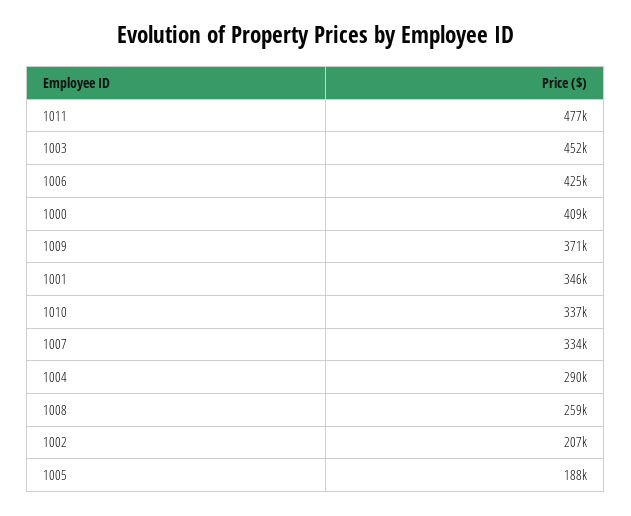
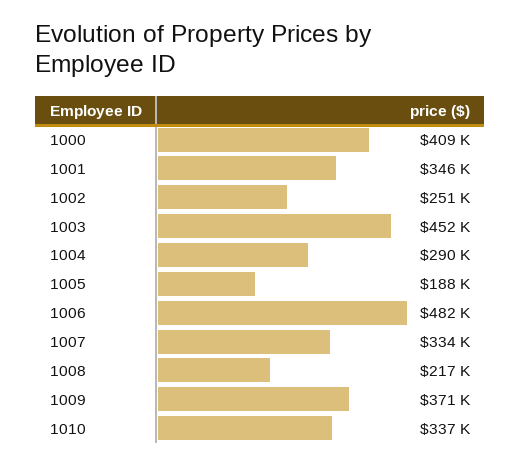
1011: 477000 -> none
1006: 425000 -> 482000
1008: 259000 -> 217000
1002: 207000 -> 251000

